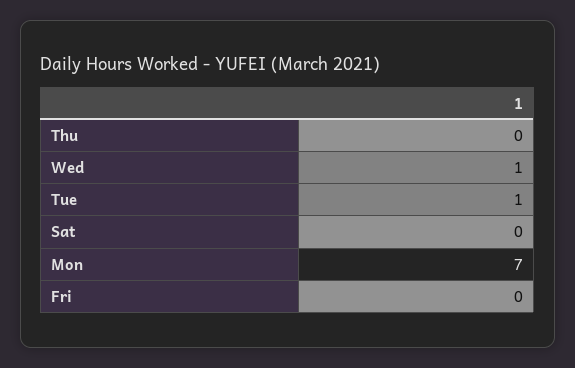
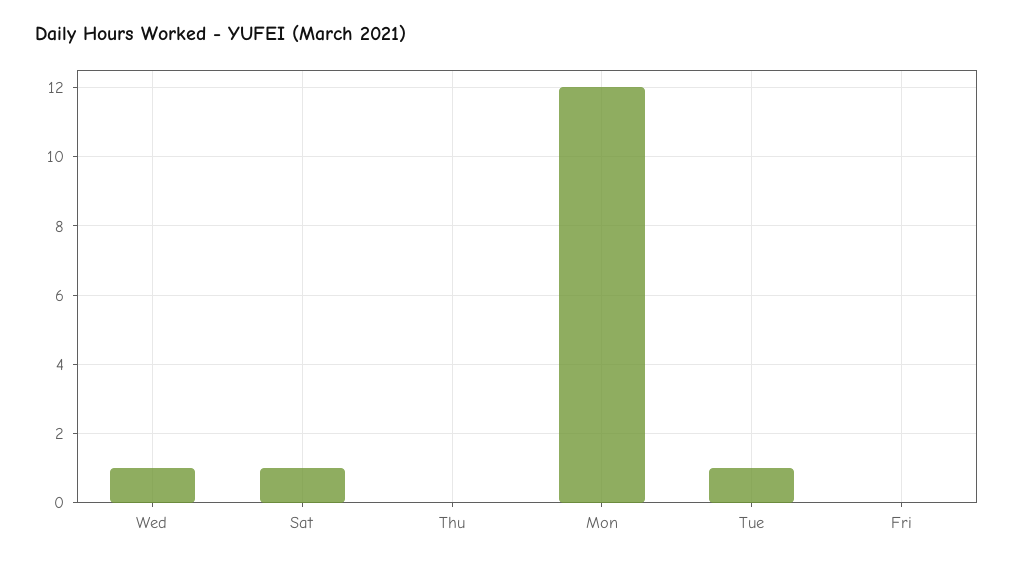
Sat: 0 -> 1
Mon: 7 -> 12

